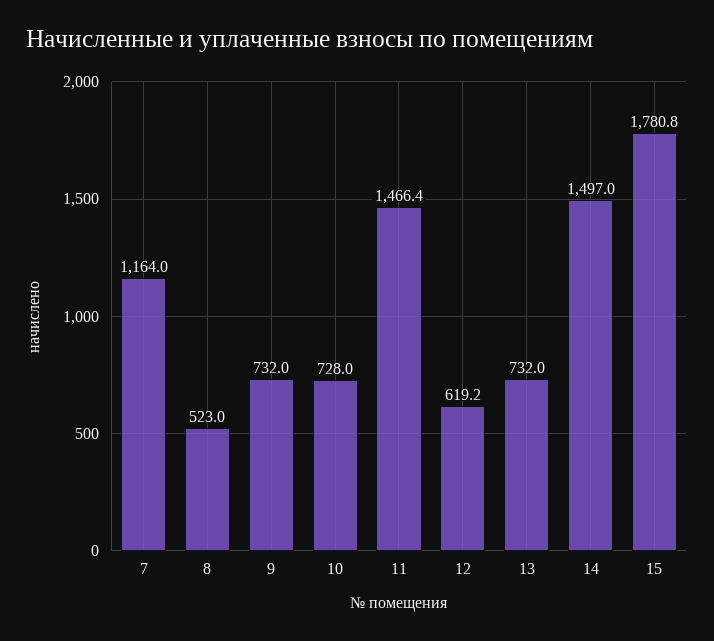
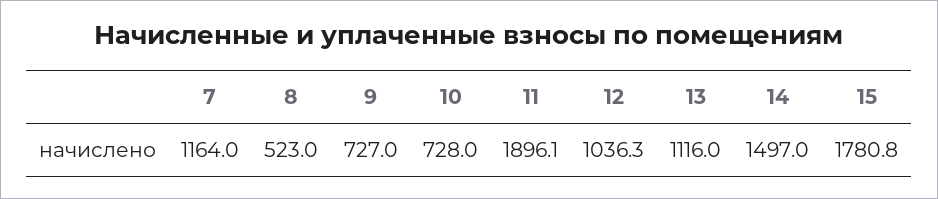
9: 732 -> 727
11: 1466.4 -> 1896.1
12: 619.2 -> 1036.3
13: 732 -> 1116

